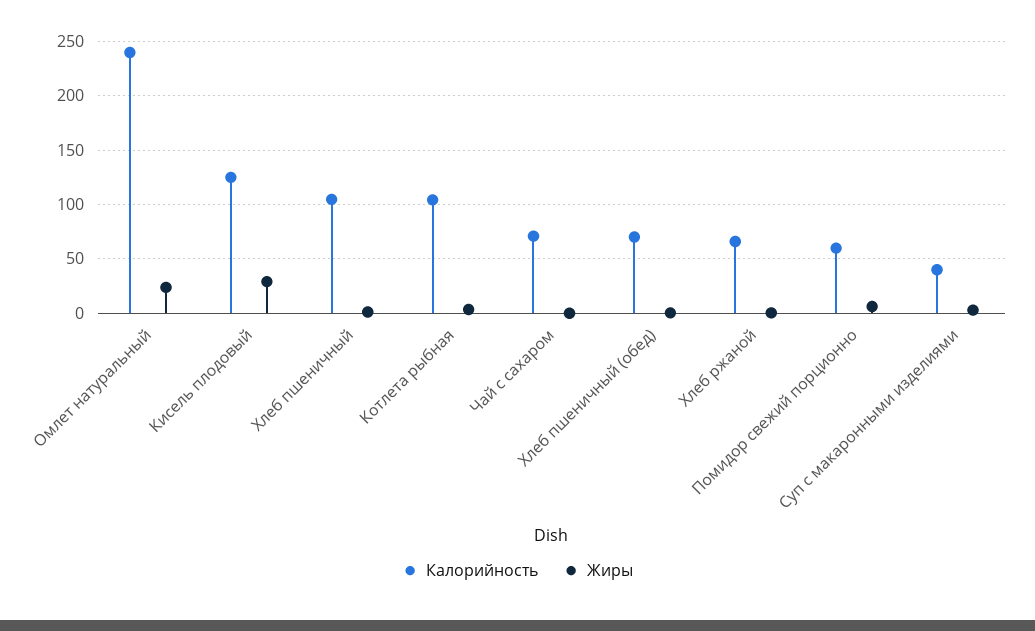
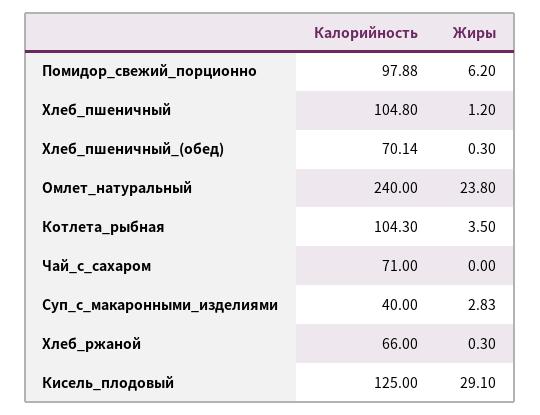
Калорийность, Помидор свежий порционно: 60 -> 97.88

